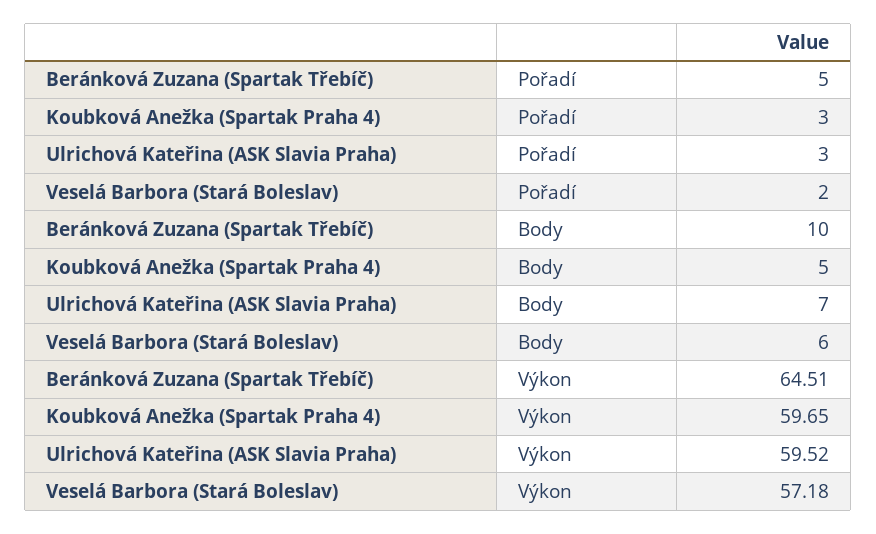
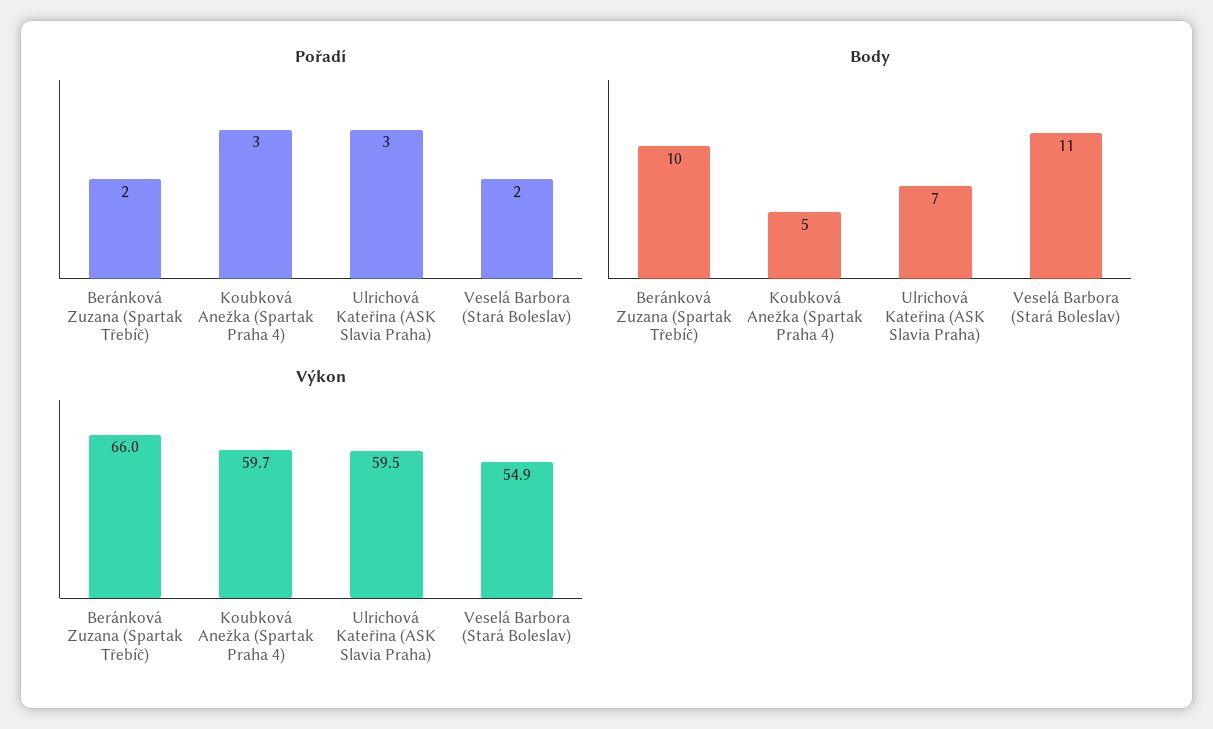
Pořadí, Beránková Zuzana (Spartak Třebíč): 5 -> 2
Body, Veselá Barbora (Stará Boleslav): 6 -> 11
Výkon, Beránková Zuzana (Spartak Třebíč): 64.51 -> 66
Výkon, Veselá Barbora (Stará Boleslav): 57.18 -> 54.9

